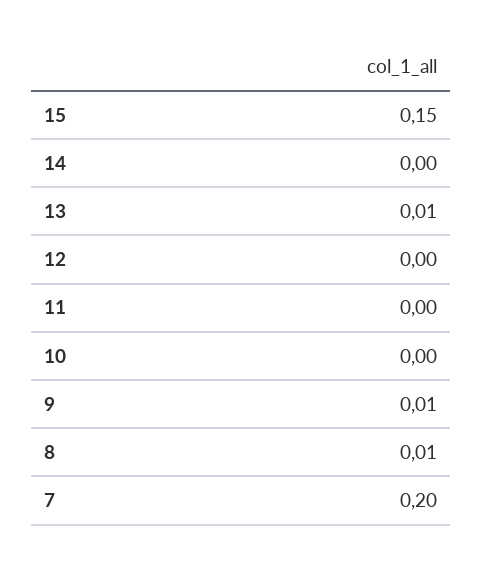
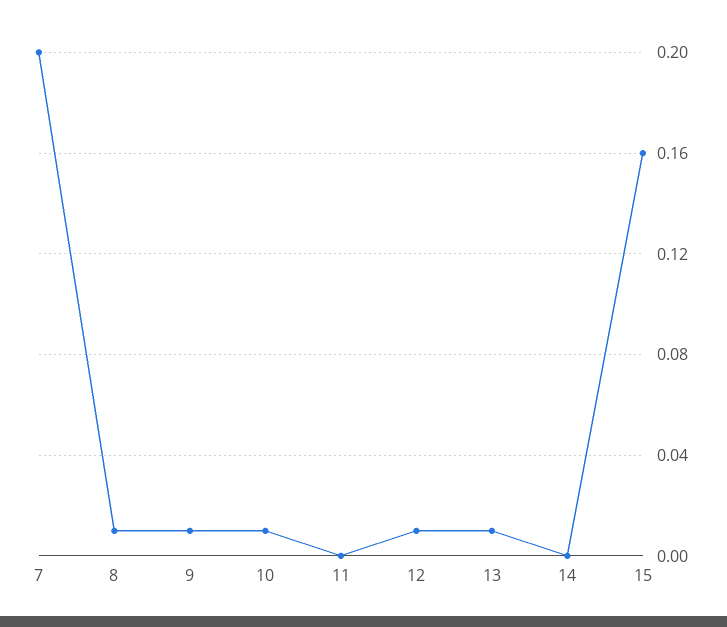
15: 0.15 -> 0.16
12: 0 -> 0.01
10: 0 -> 0.01

